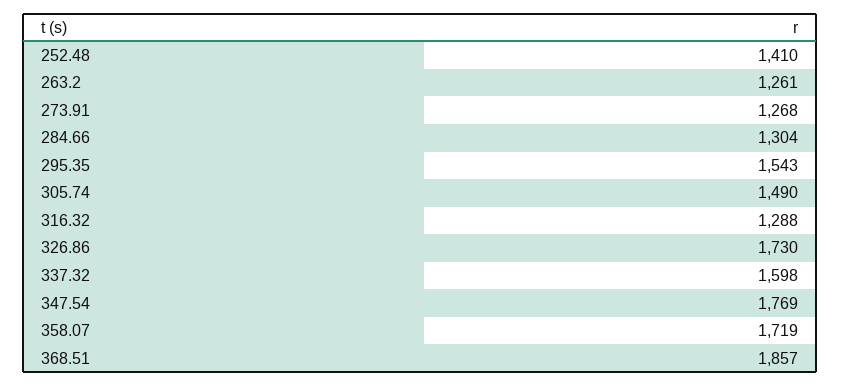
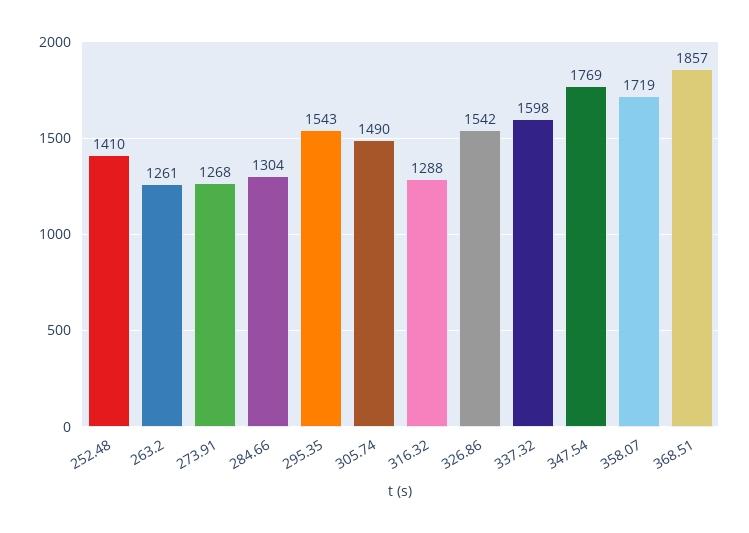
326.86: 1730 -> 1542

